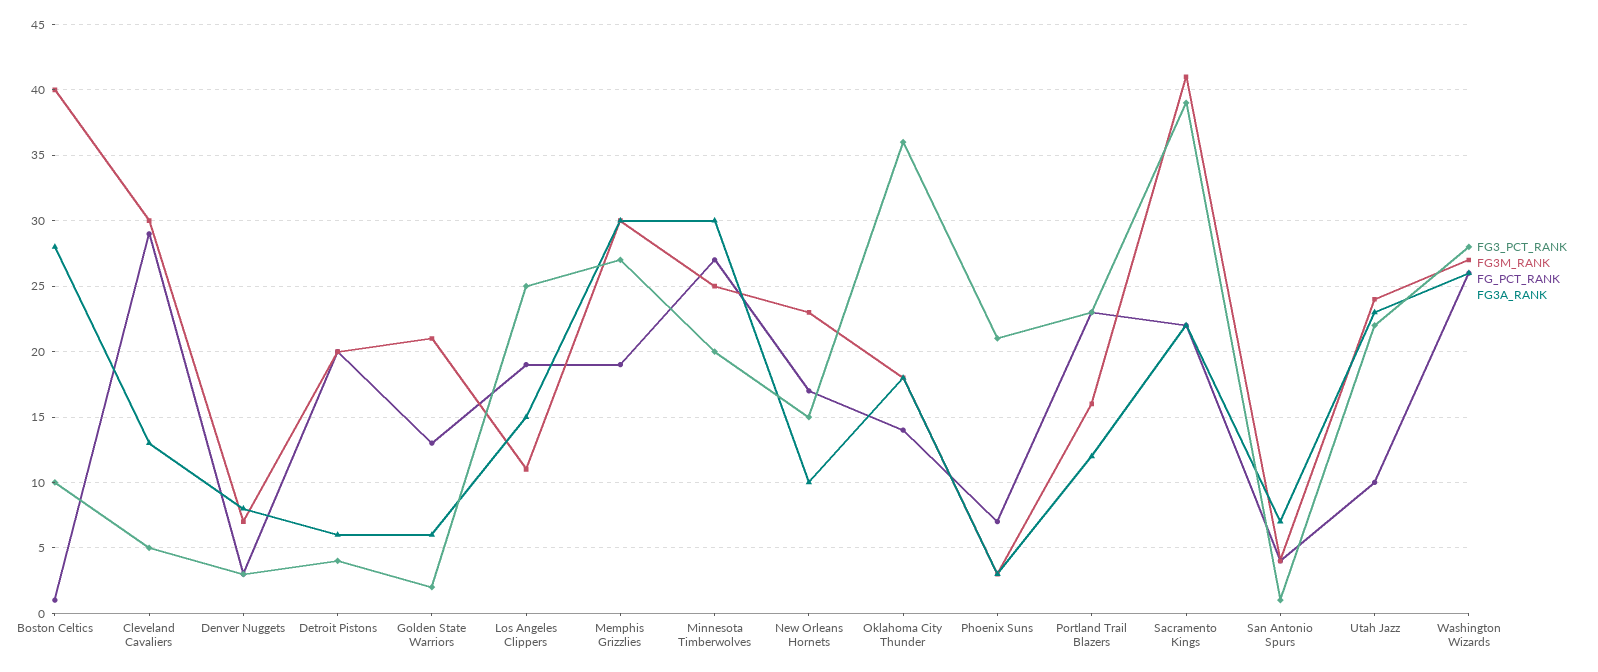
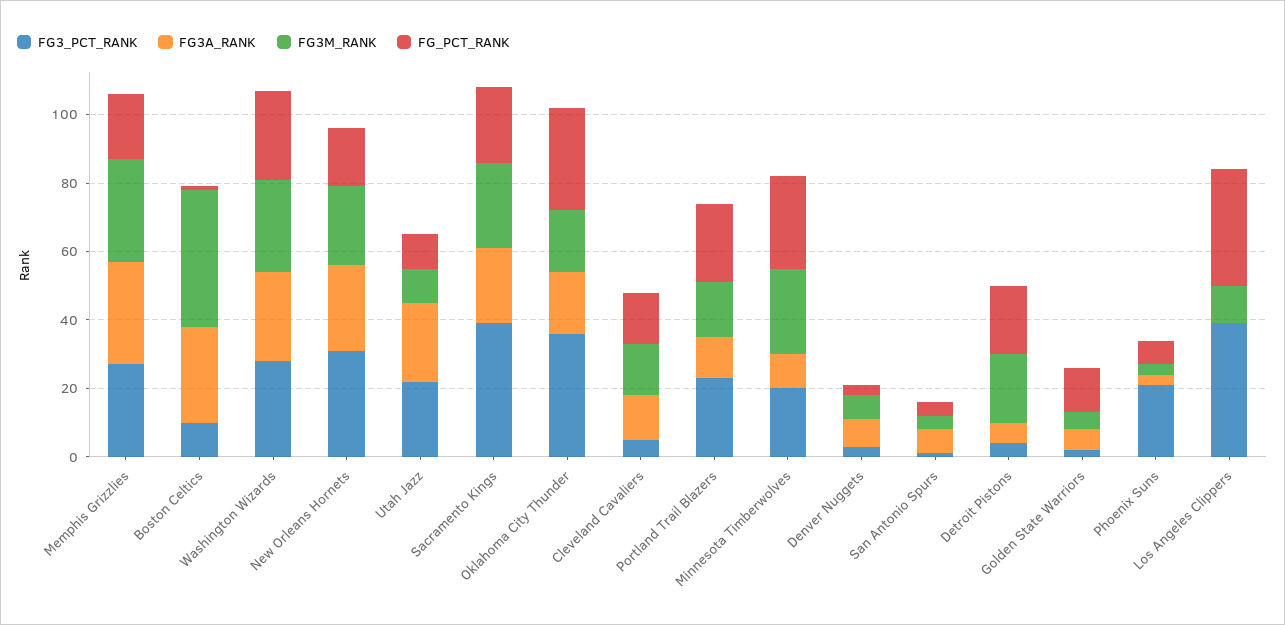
FG3M_RANK, Cleveland Cavaliers: 30 -> 15
FG_PCT_RANK, Cleveland Cavaliers: 29 -> 15
FG3M_RANK, Golden State Warriors: 21 -> 5
FG3_PCT_RANK, Los Angeles Clippers: 25 -> 40
FG_PCT_RANK, Los Angeles Clippers: 19 -> 35
FG3A_RANK, Los Angeles Clippers: 15 -> 0
FG3A_RANK, Minnesota Timberwolves: 30 -> 10
FG3_PCT_RANK, New Orleans Hornets: 15 -> 30
FG3A_RANK, New Orleans Hornets: 10 -> 25
FG_PCT_RANK, Oklahoma City Thunder: 14 -> 30
FG3M_RANK, Sacramento Kings: 41 -> 25
FG3M_RANK, Utah Jazz: 24 -> 10

